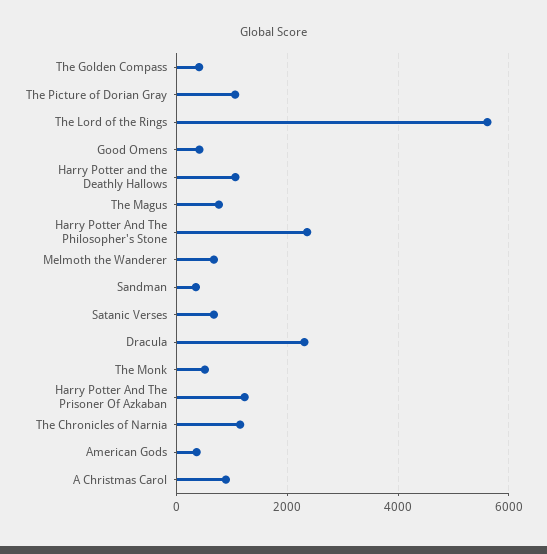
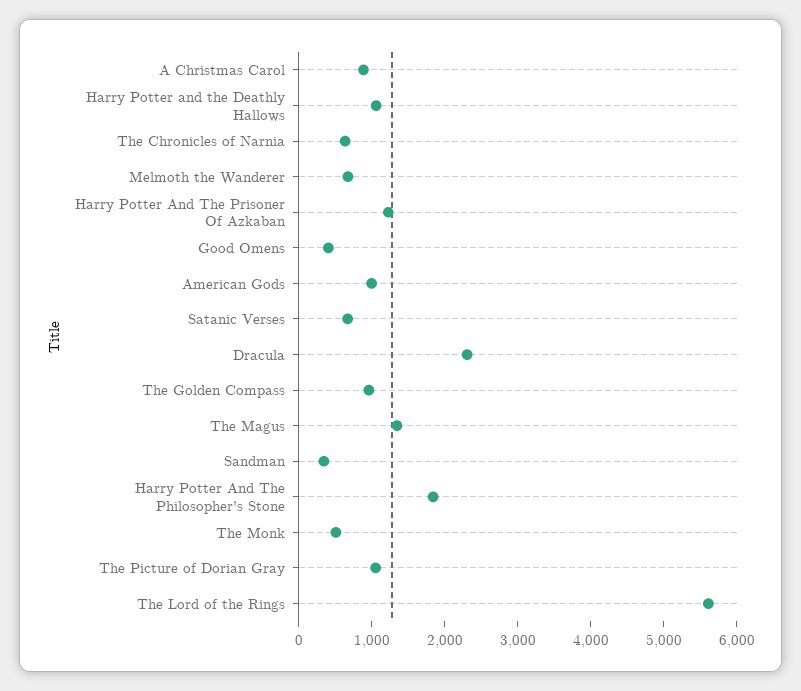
The Golden Compass: 400 -> 1000
The Magus: 800 -> 1400
Harry Potter And The Philosopher's Stone: 2400 -> 1800
The Chronicles of Narnia: 1200 -> 600
American Gods: 400 -> 1000

